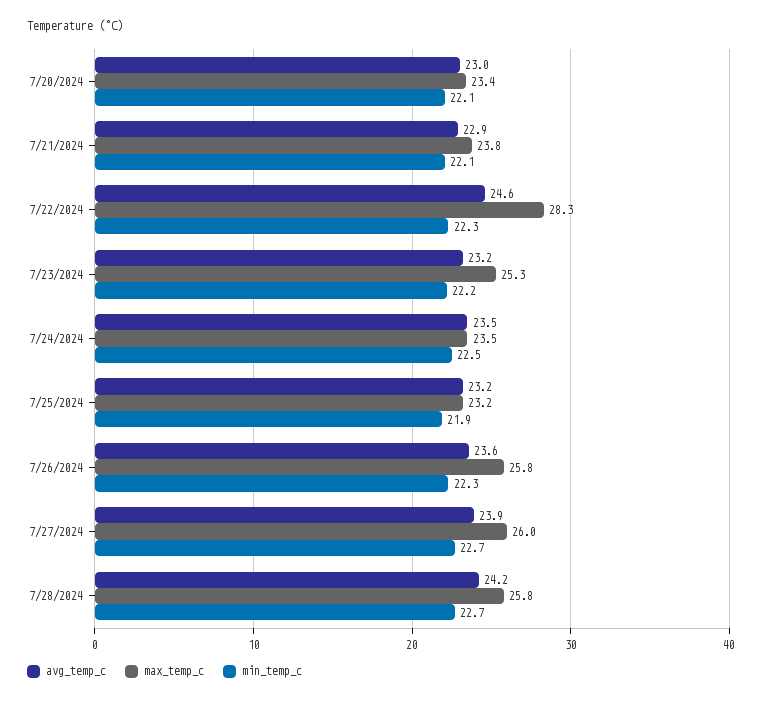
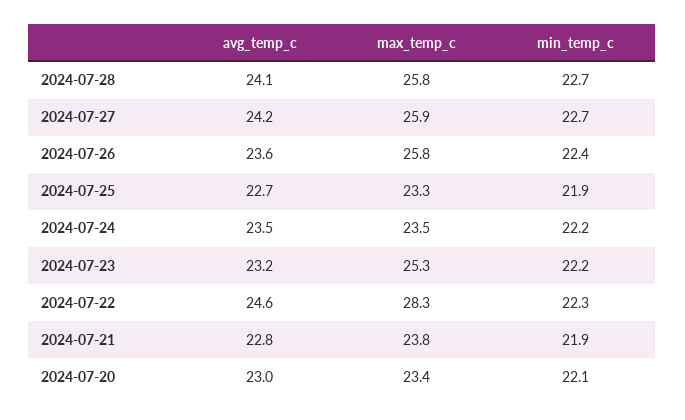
avg_temp_c, 7/21/2024: 22.9 -> 22.8
min_temp_c, 7/21/2024: 22.1 -> 21.9
min_temp_c, 7/24/2024: 22.5 -> 22.2
avg_temp_c, 7/25/2024: 23.2 -> 22.7
max_temp_c, 7/25/2024: 23.2 -> 23.3
min_temp_c, 7/26/2024: 22.3 -> 22.4
avg_temp_c, 7/27/2024: 23.9 -> 24.2
max_temp_c, 7/27/2024: 26 -> 25.9
avg_temp_c, 7/28/2024: 24.2 -> 24.1

